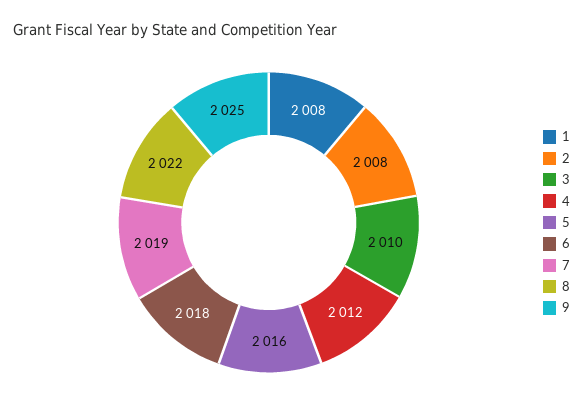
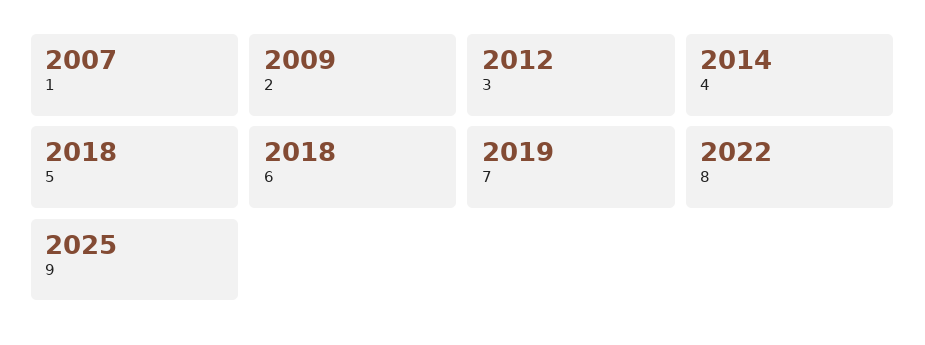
1: 2008 -> 2007
2: 2008 -> 2009
3: 2010 -> 2012
4: 2012 -> 2014
5: 2016 -> 2018

